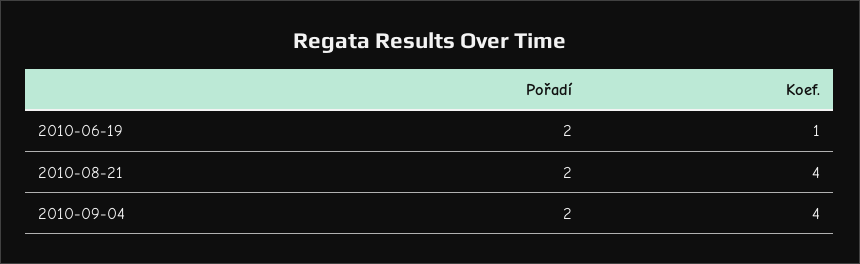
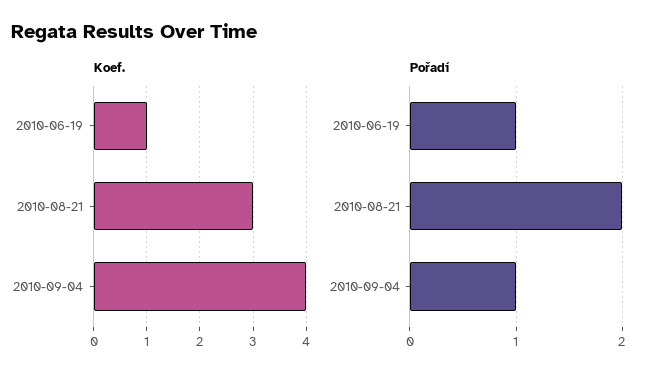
Pořadí, 2010-06-19: 2 -> 1
Koef., 2010-08-21: 4 -> 3
Pořadí, 2010-09-04: 2 -> 1

